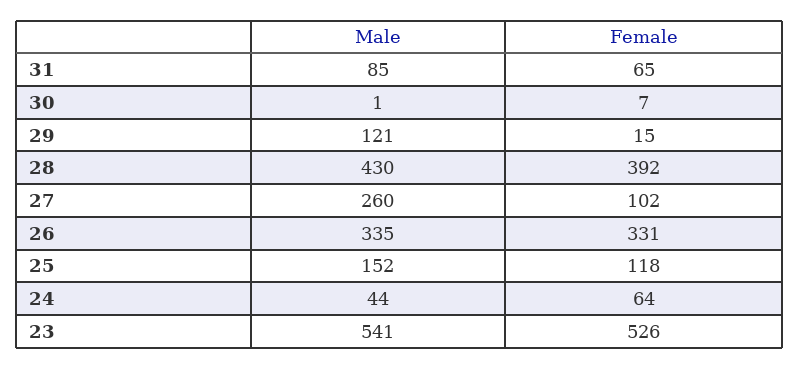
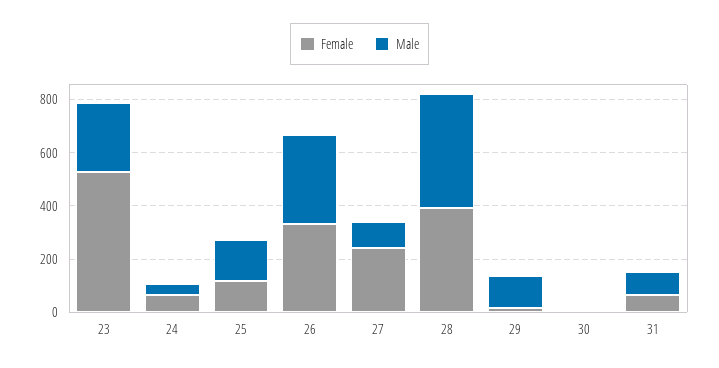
Male, 27: 260 -> 100
Female, 27: 102 -> 250
Male, 23: 541 -> 250

